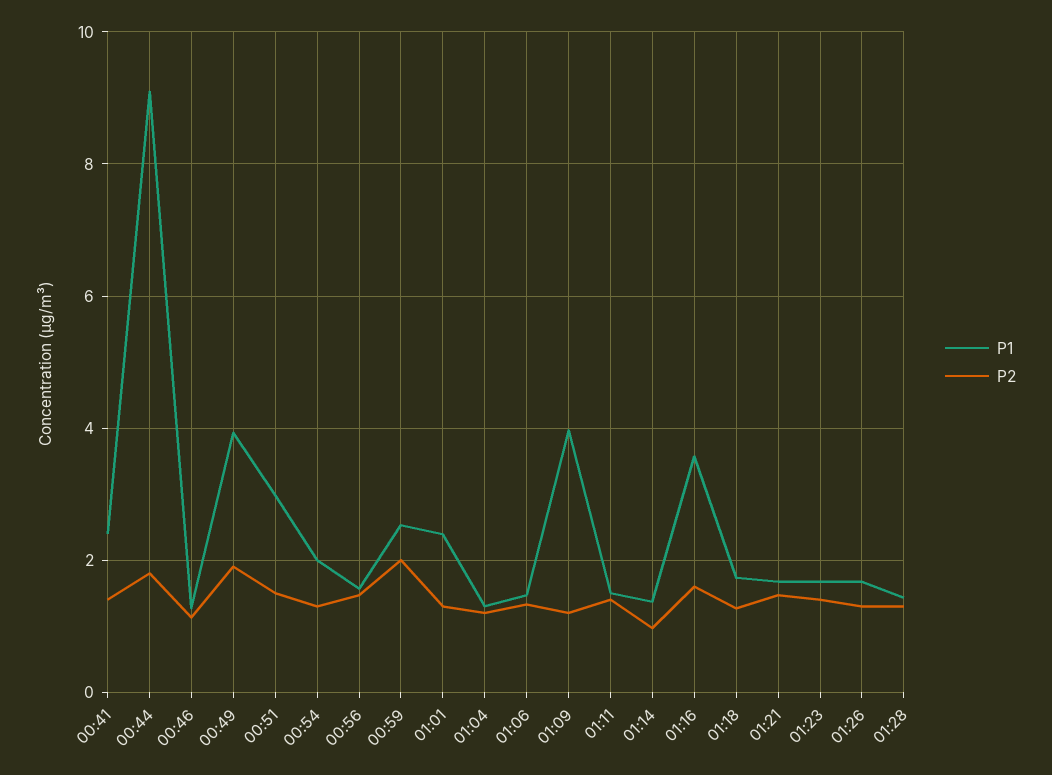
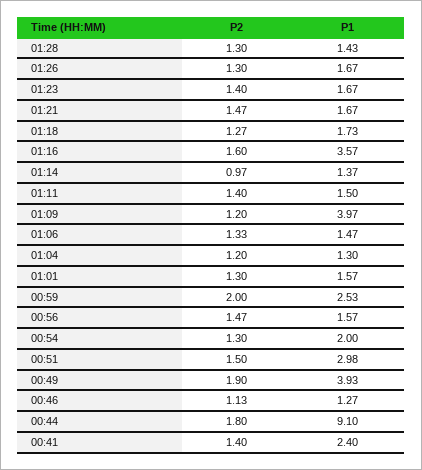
P1, 01:01: 2.4 -> 1.57

